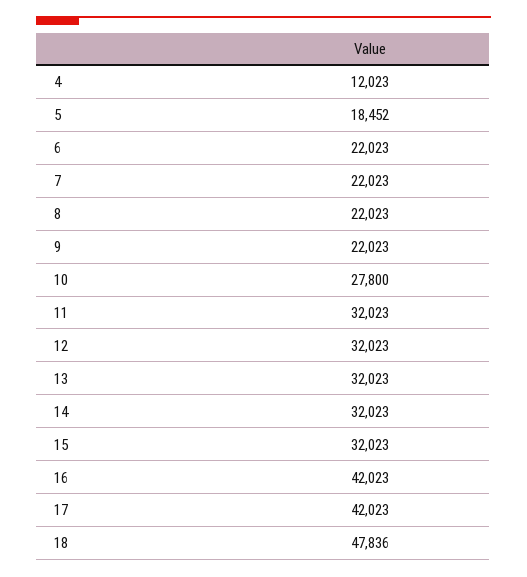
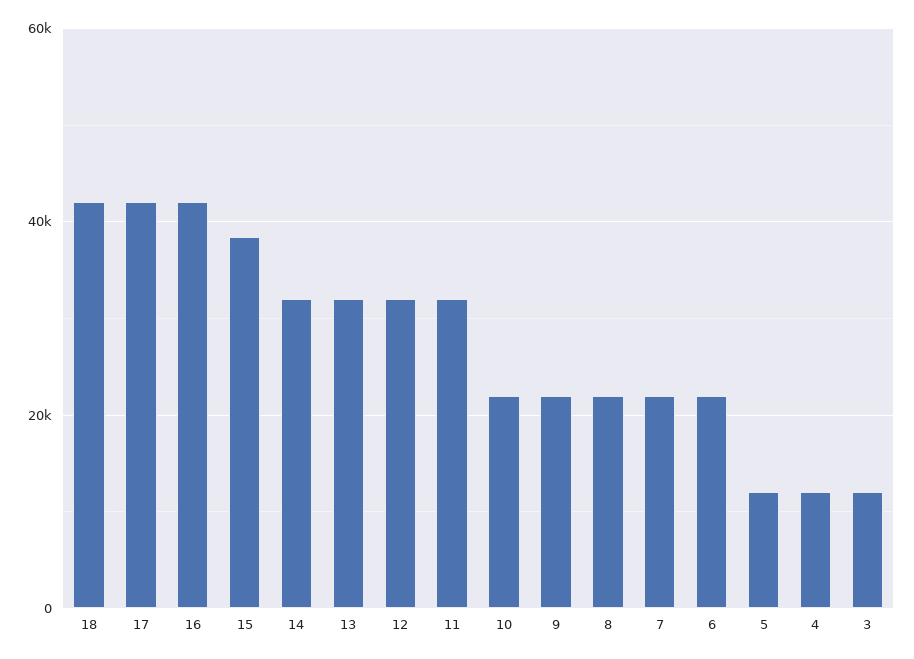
5: 18452 -> 12000
10: 27800 -> 22000
15: 32023 -> 38000
18: 47836 -> 42000
3: none -> 12000

